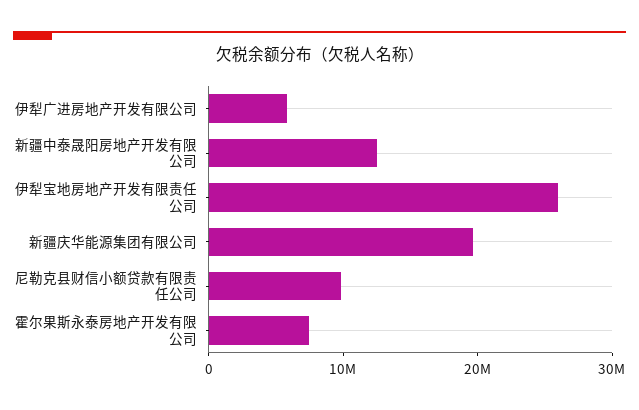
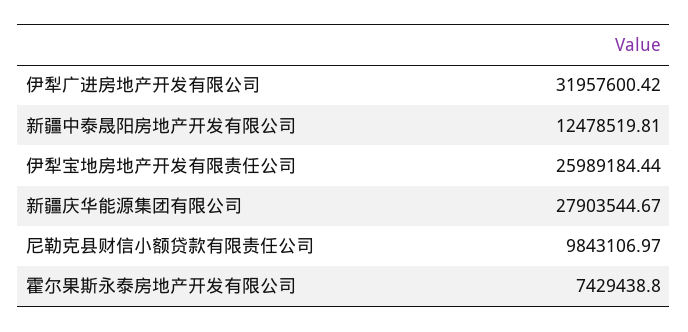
伊犁广进房地产开发有限公司: 6000000 -> 31957600.42
新疆庆华能源集团有限公司: 20000000 -> 27903544.67

